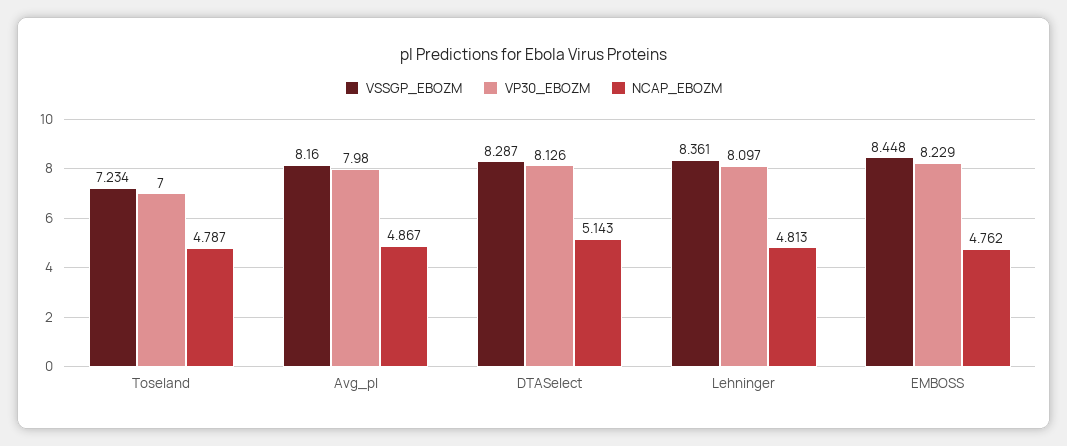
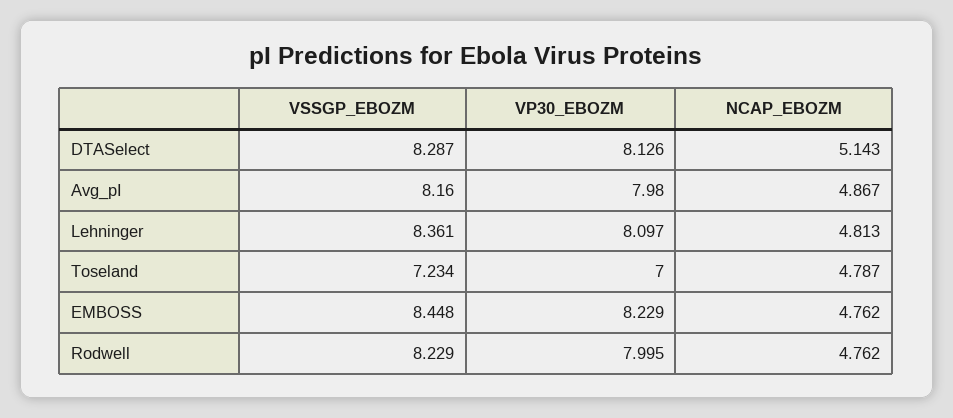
VSSGP_EBOZM, Rodwell: none -> 8.229
VP30_EBOZM, Rodwell: none -> 7.995
NCAP_EBOZM, Rodwell: none -> 4.762

